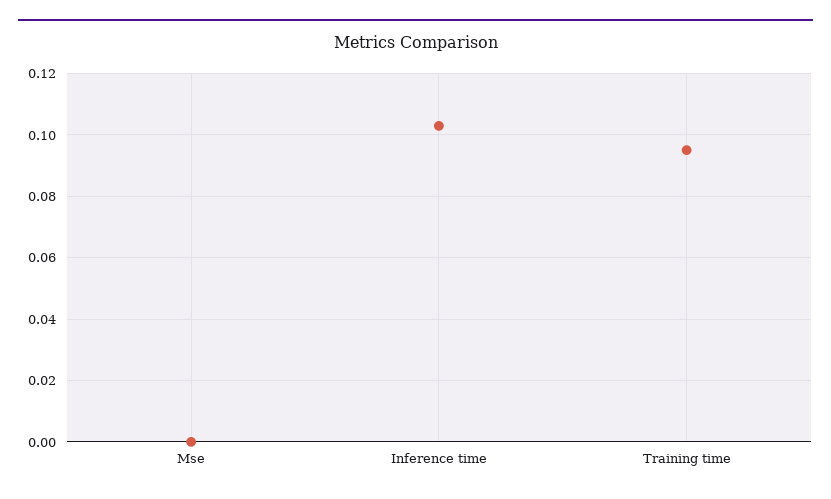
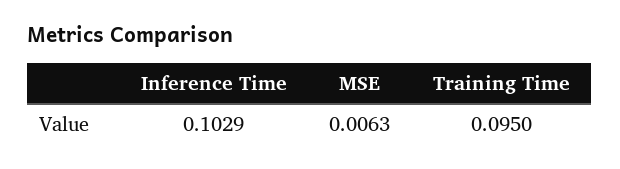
Mse: 0 -> 0.0063

